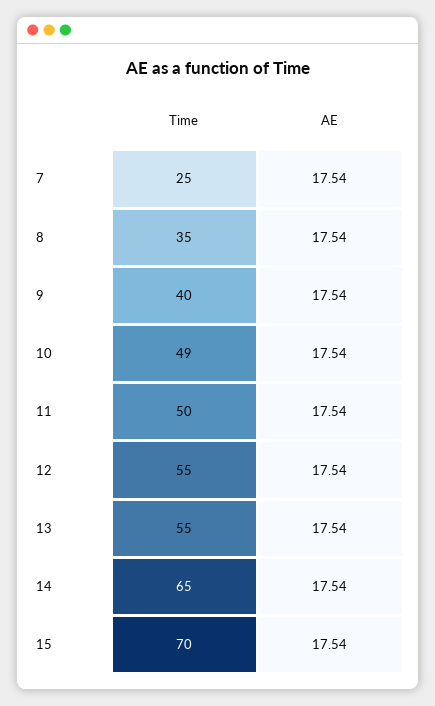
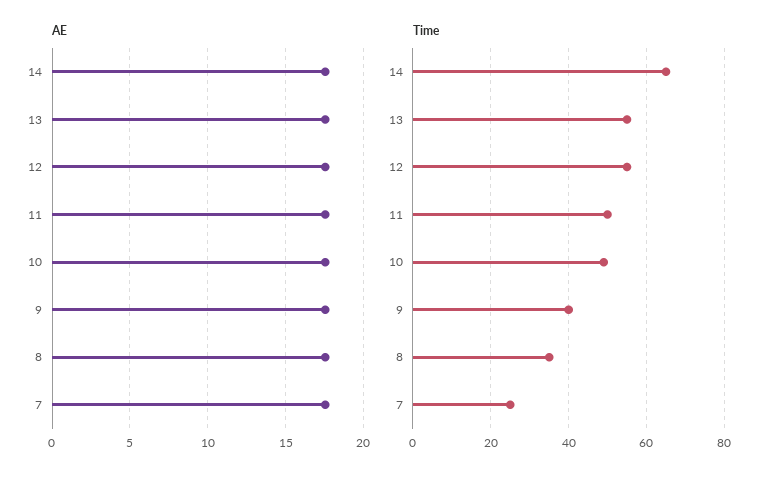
Time, 15: 70 -> none
AE, 15: 17.54 -> none

